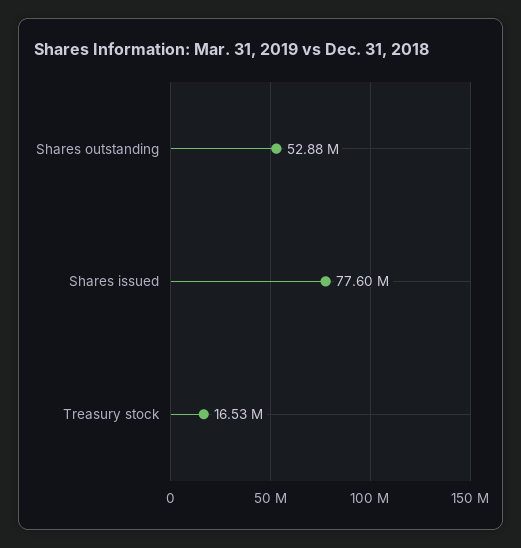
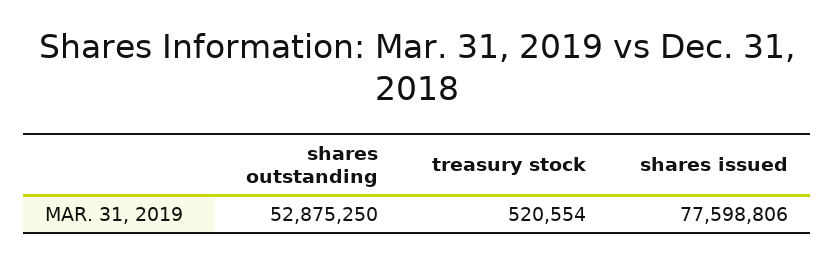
Treasury stock: 16530000 -> 520554

